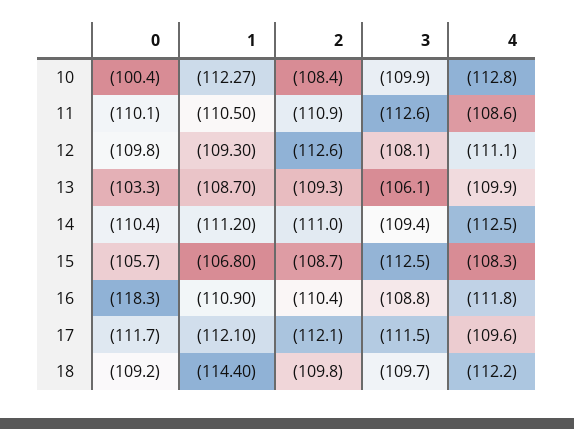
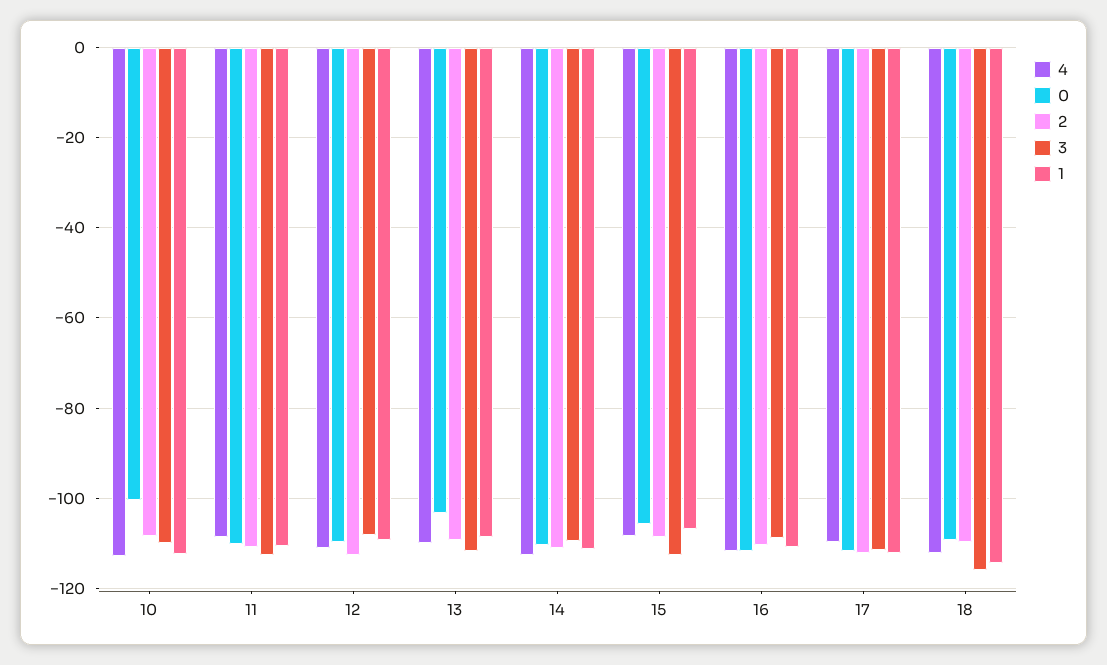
3, 13: -106.1 -> -112
0, 16: -118.3 -> -112
3, 18: -109.7 -> -116

